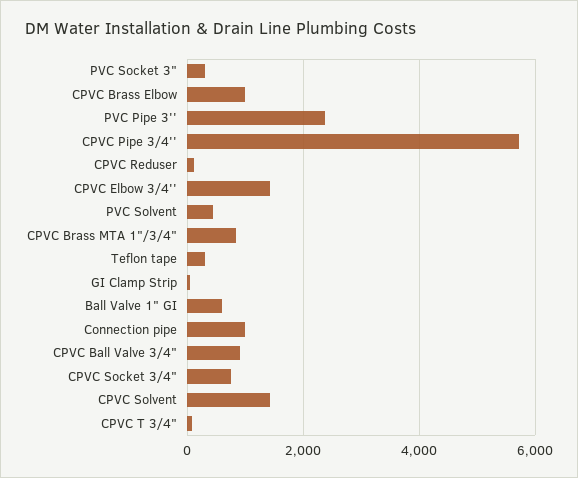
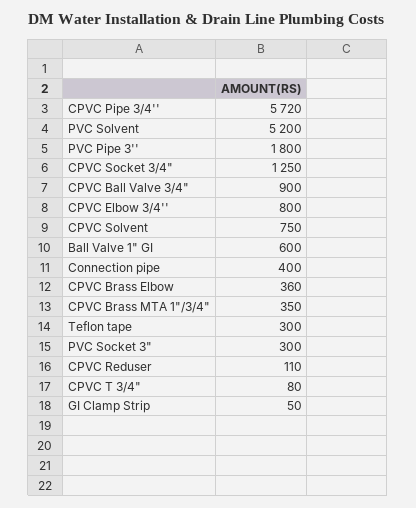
CPVC Brass Elbow: 1000 -> 360
PVC Pipe 3'': 2400 -> 1800
CPVC Elbow 3/4'': 1400 -> 800
PVC Solvent: 400 -> 5200
CPVC Brass MTA 1"/3/4": 800 -> 350
Connection pipe: 1000 -> 400
CPVC Socket 3/4": 800 -> 1250
CPVC Solvent: 1400 -> 750

